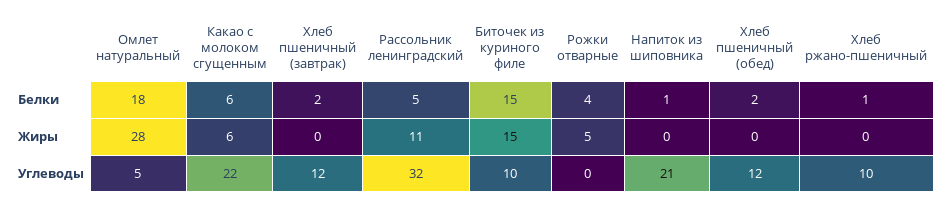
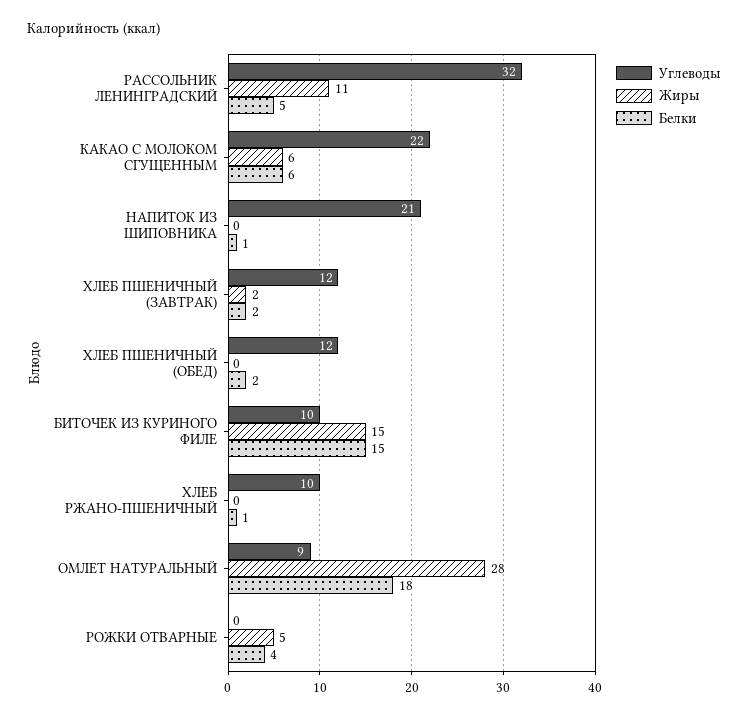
Жиры, Хлеб пшеничный (завтрак): 0 -> 2
Углеводы, Омлет натуральный: 5 -> 9

